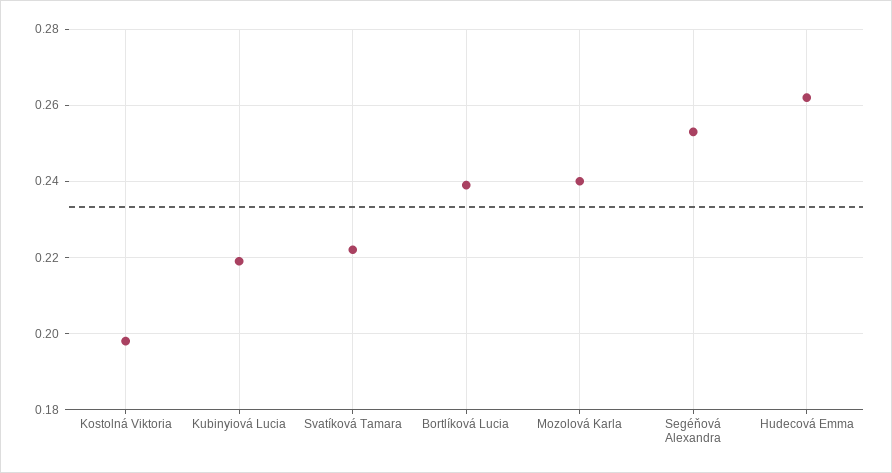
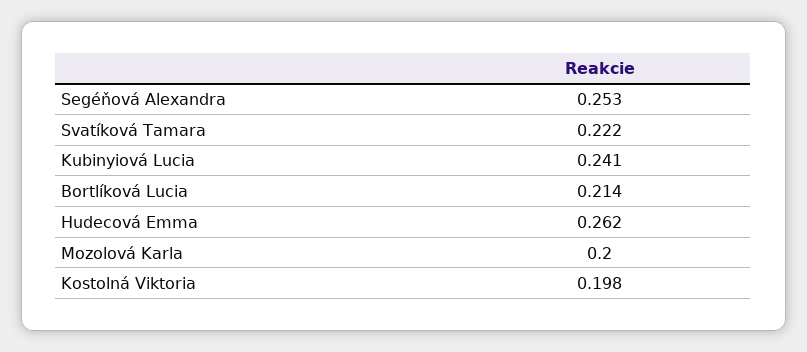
Kubinyiová Lucia: 0.22 -> 0.241
Bortlíková Lucia: 0.24 -> 0.214
Mozolová Karla: 0.24 -> 0.2

